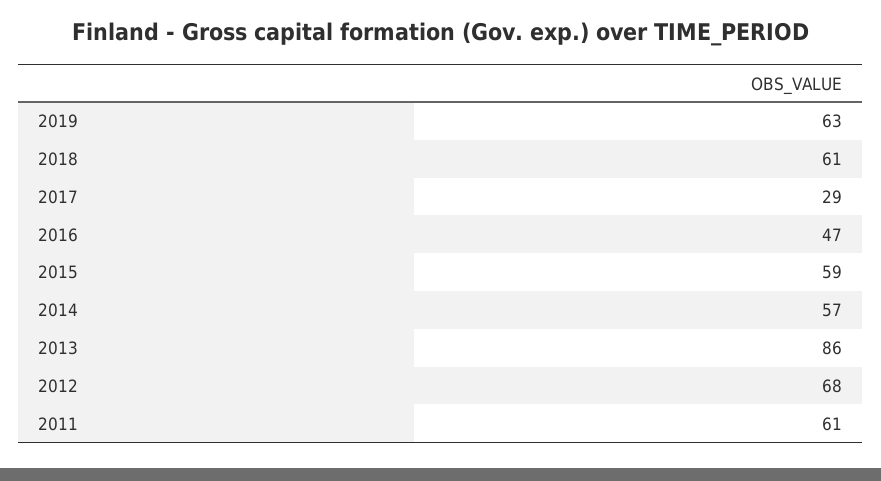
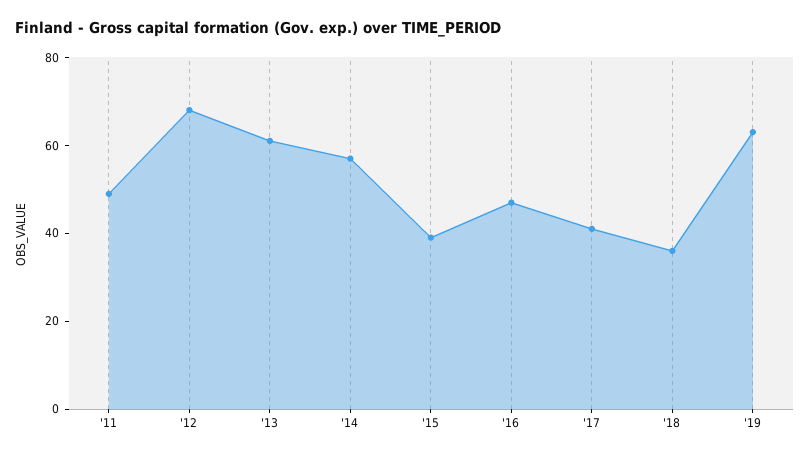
2018: 61 -> 35
2017: 29 -> 40
2015: 59 -> 40
2013: 86 -> 60
2011: 61 -> 50

